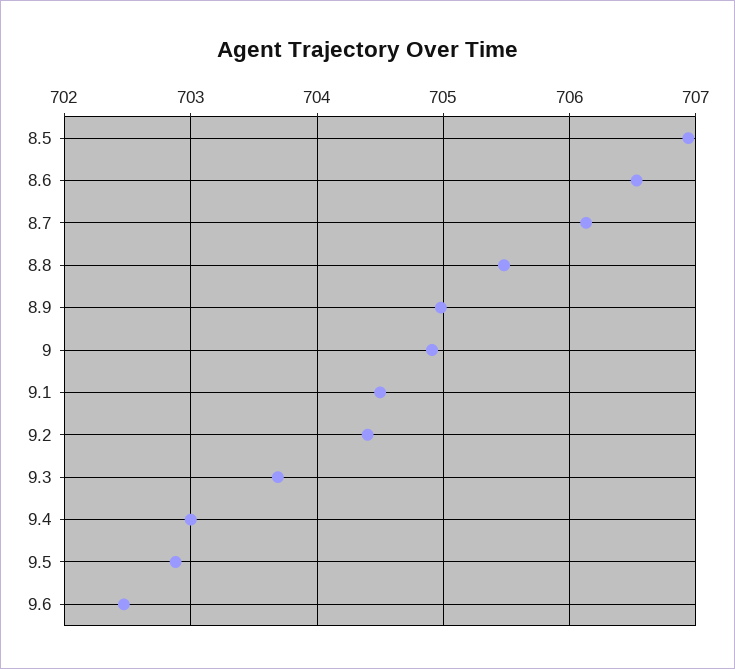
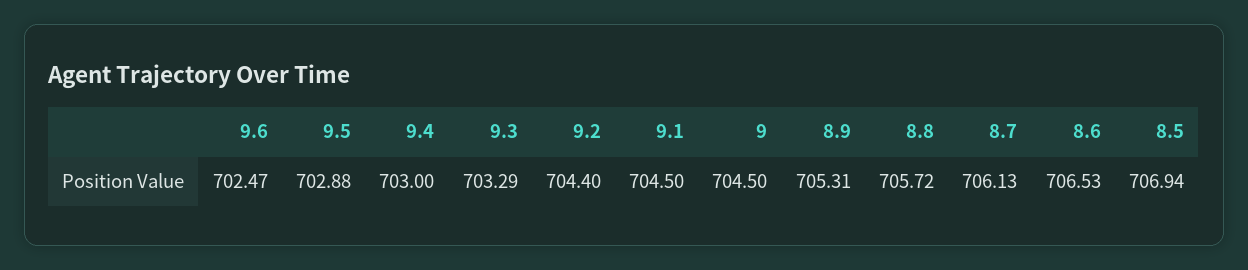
8.8: 705.5 -> 705.72
8.9: 705 -> 705.31
9: 704.9 -> 704.5
9.3: 703.7 -> 703.29

